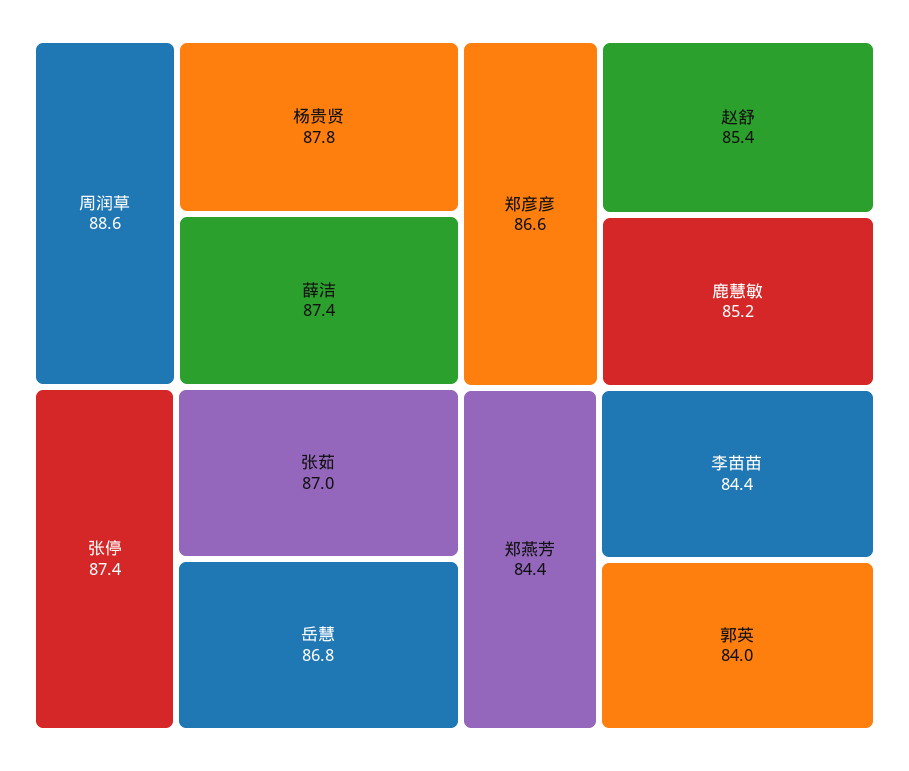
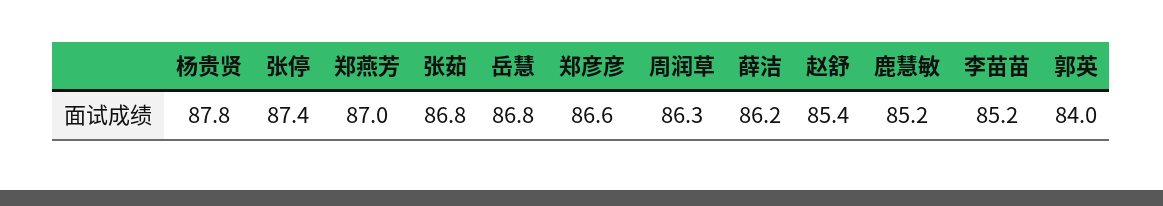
周润草: 88.6 -> 86.3
薛洁: 87.4 -> 86.2
张茹: 87 -> 86.8
郑燕芳: 84.4 -> 87
李苗苗: 84.4 -> 85.2

